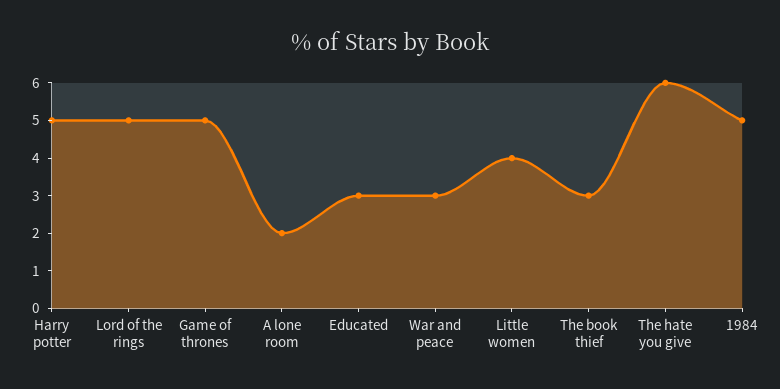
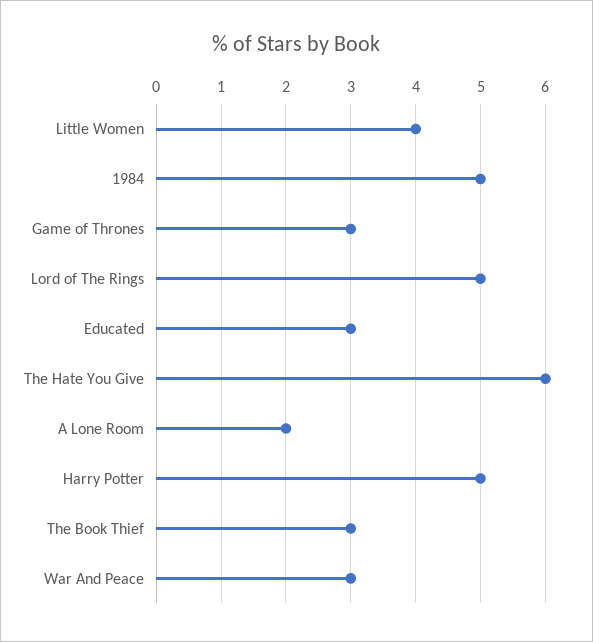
Game of thrones: 5 -> 3

